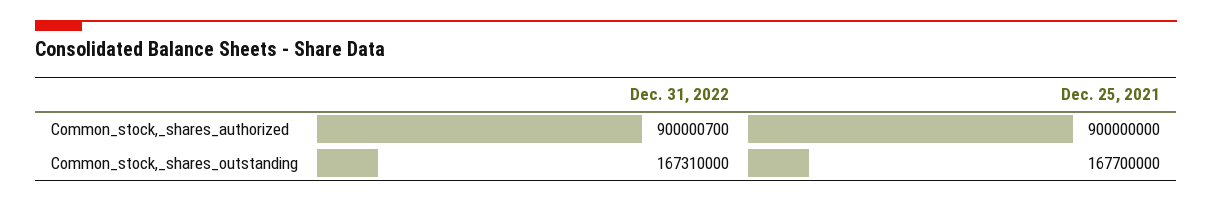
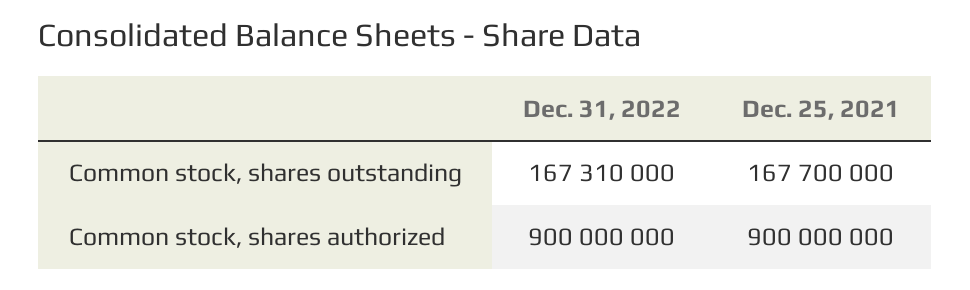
Dec. 31, 2022, Common_stock,_shares_authorized: 900000700 -> 900000000

